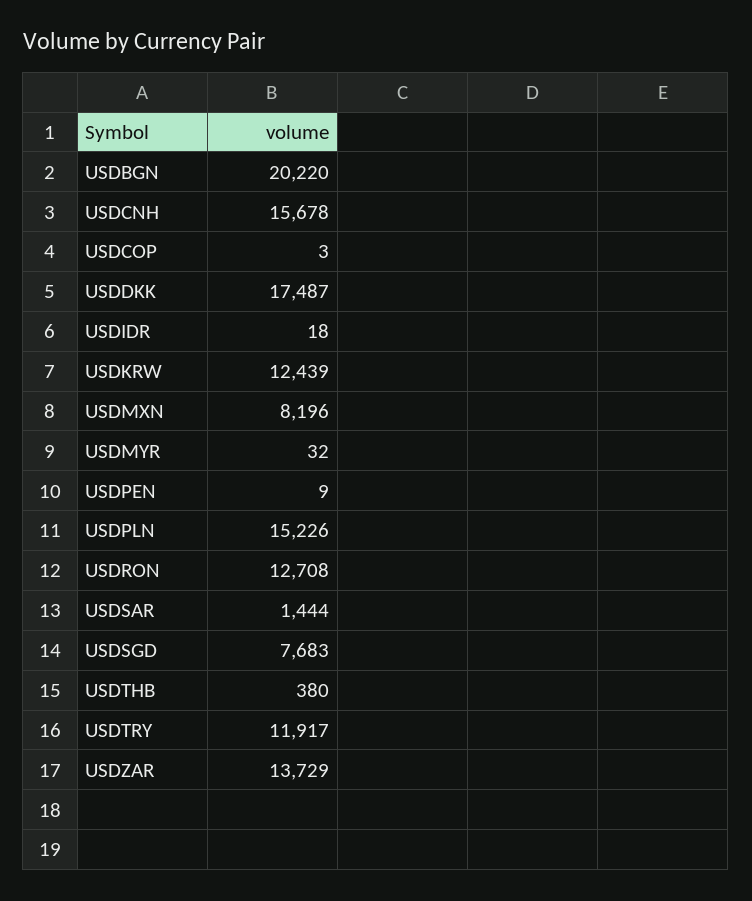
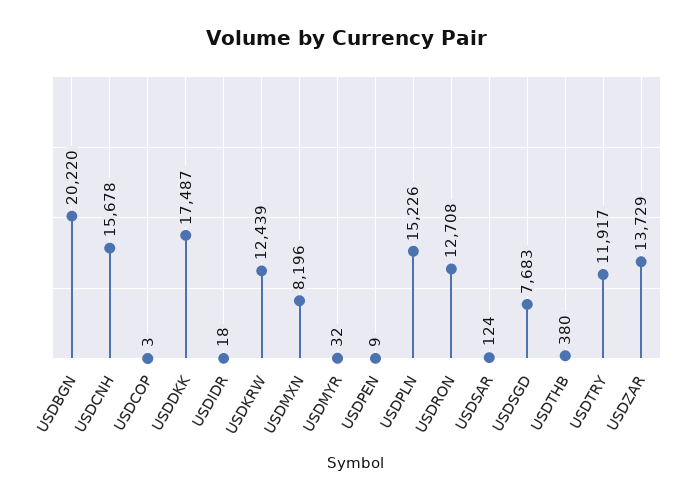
USDSAR: 1444 -> 124

